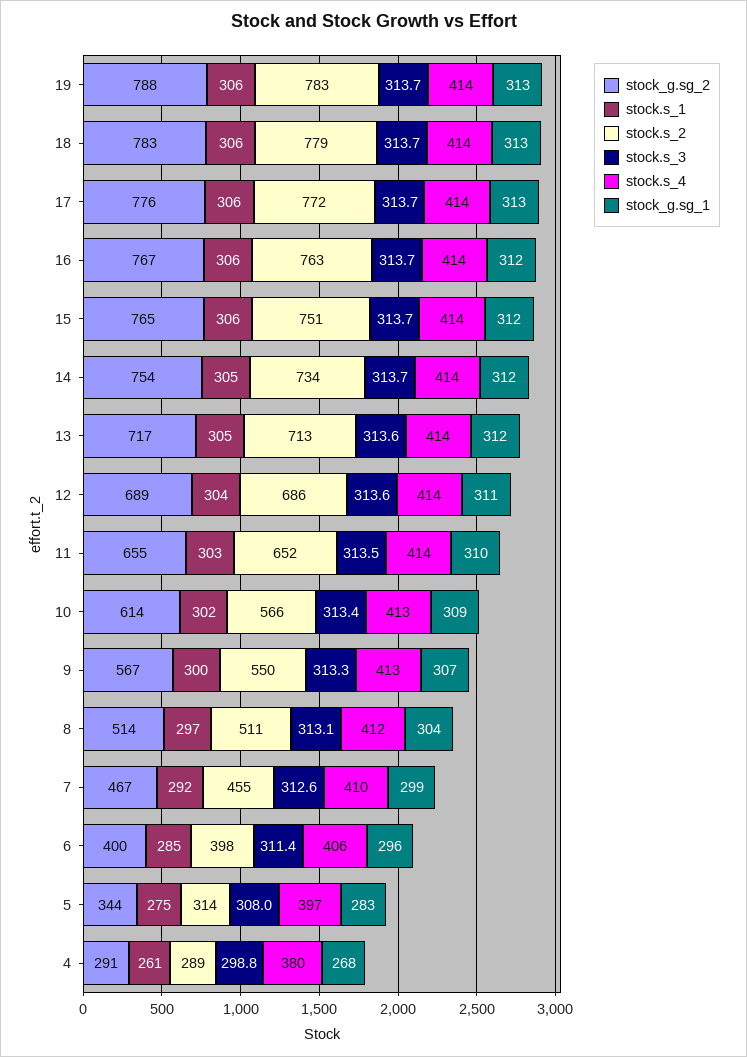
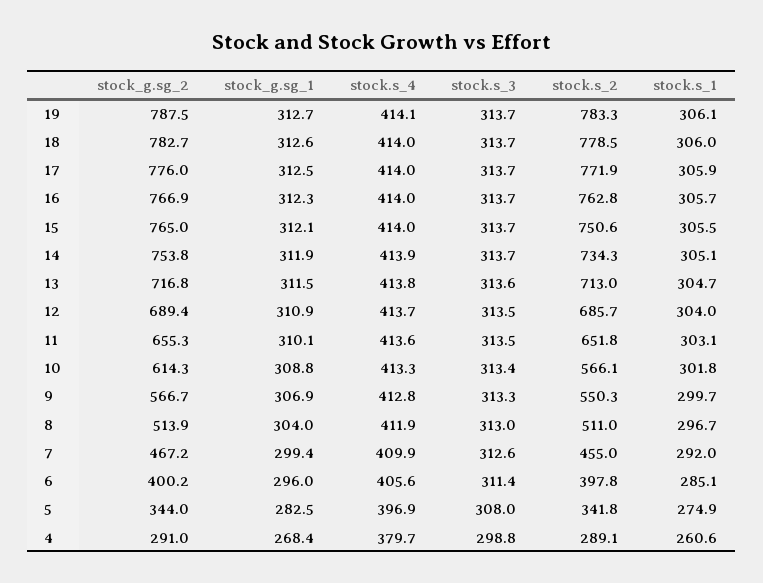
stock.s_3, 12: 313.6 -> 313.5
stock.s_3, 8: 313.1 -> 313
stock.s_2, 5: 314 -> 341.8

